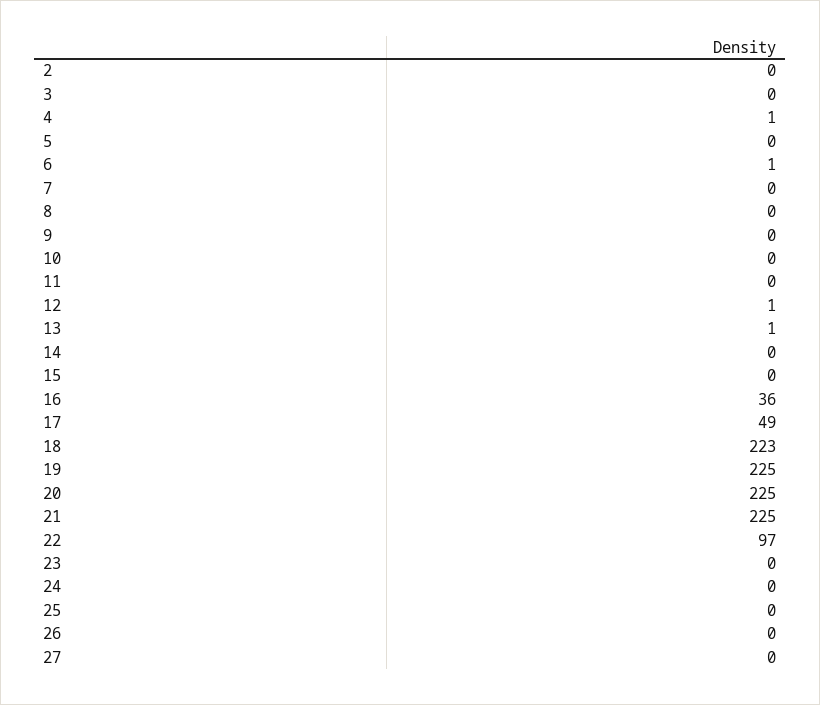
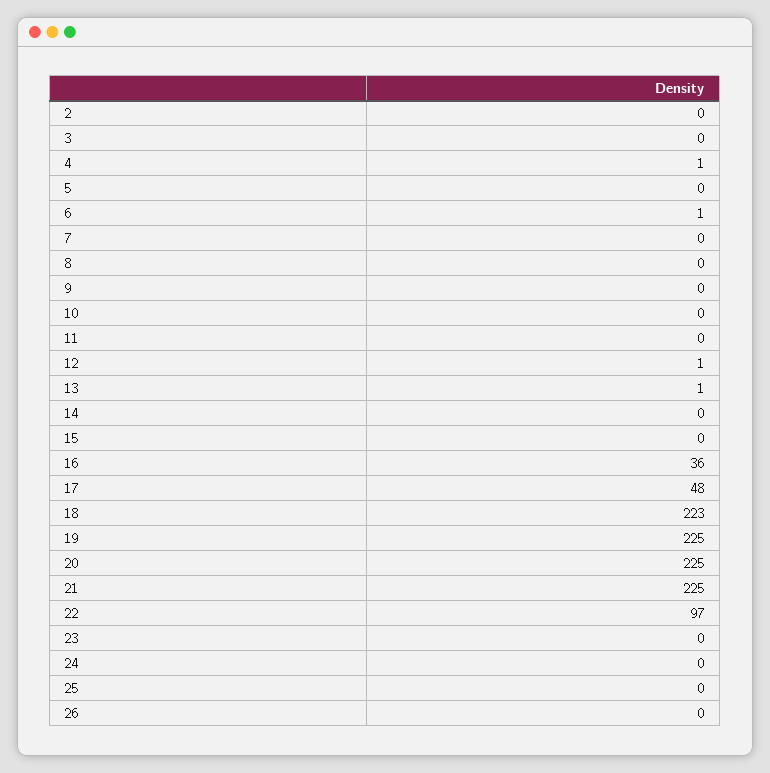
17: 49 -> 48
27: 0 -> none

